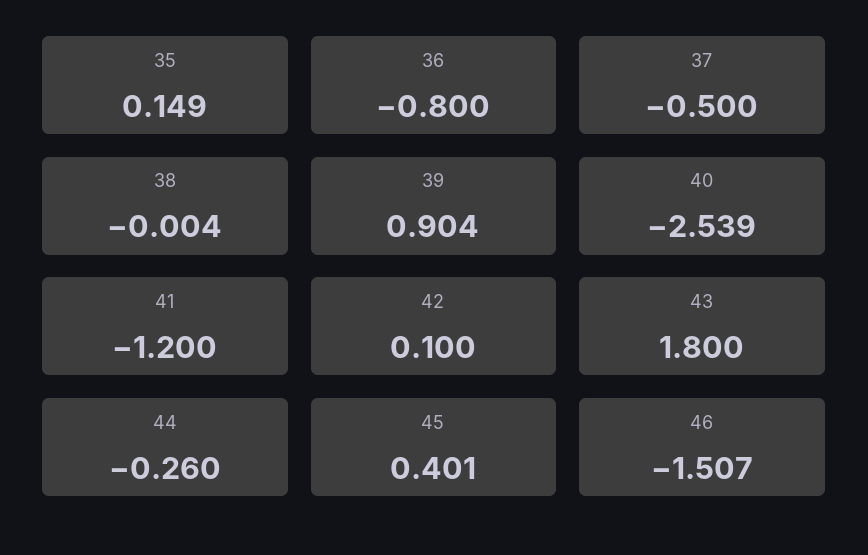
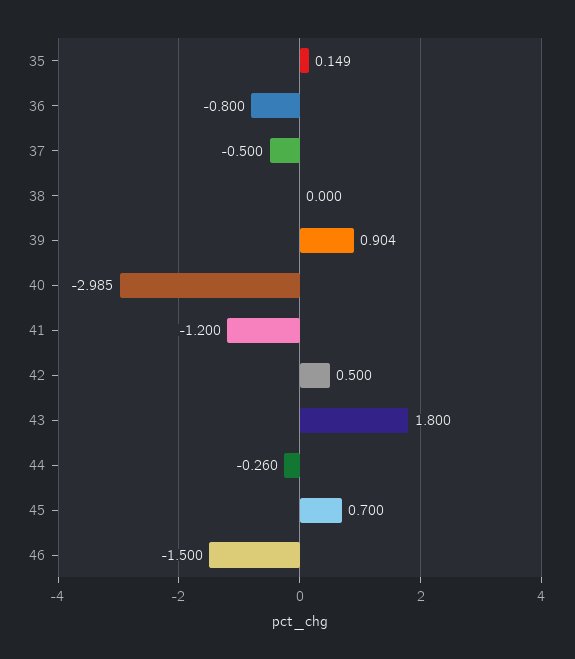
38: -0.004 -> 0
40: -2.539 -> -2.985
42: 0.1 -> 0.5
45: 0.401 -> 0.7
46: -1.507 -> -1.5

